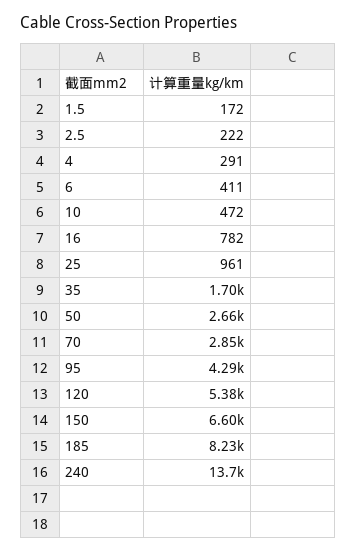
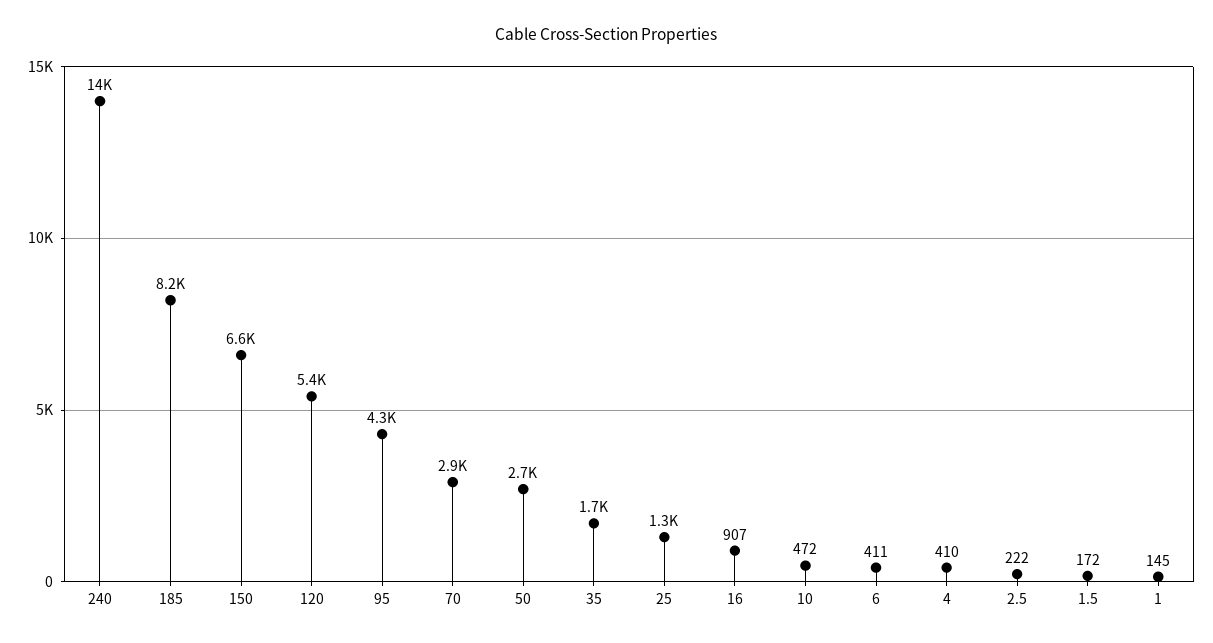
4: 291 -> 410
16: 782 -> 907
25: 961 -> 1300
1: none -> 145

